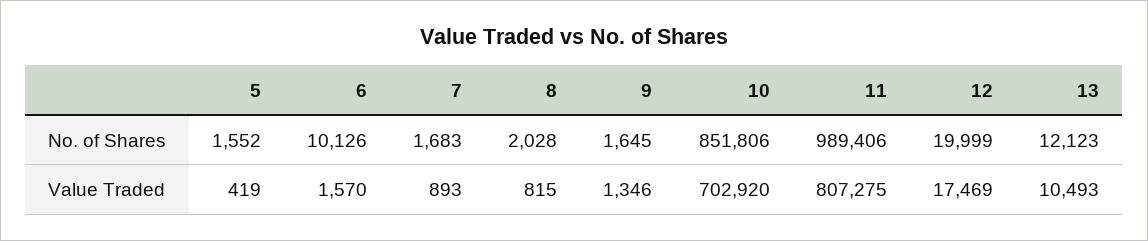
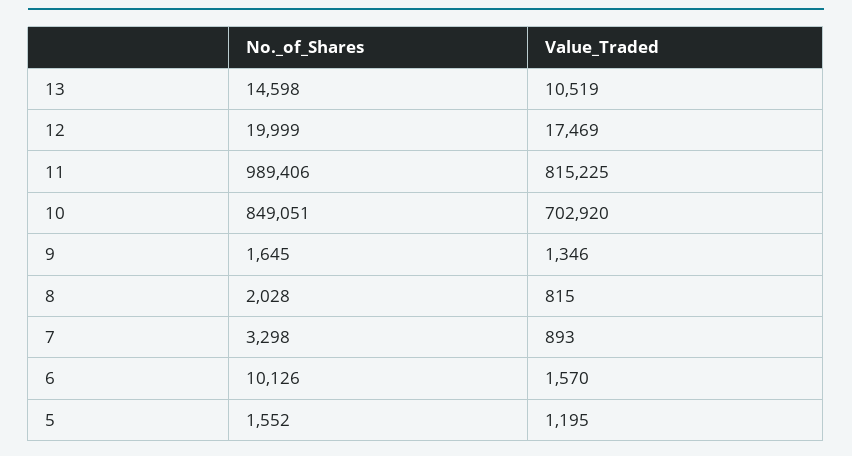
7, No. of Shares: 1683 -> 3298
10, No. of Shares: 851806 -> 849051
13, No. of Shares: 12123 -> 14598
5, Value Traded: 419 -> 1195
11, Value Traded: 807275 -> 815225
13, Value Traded: 10493 -> 10519

